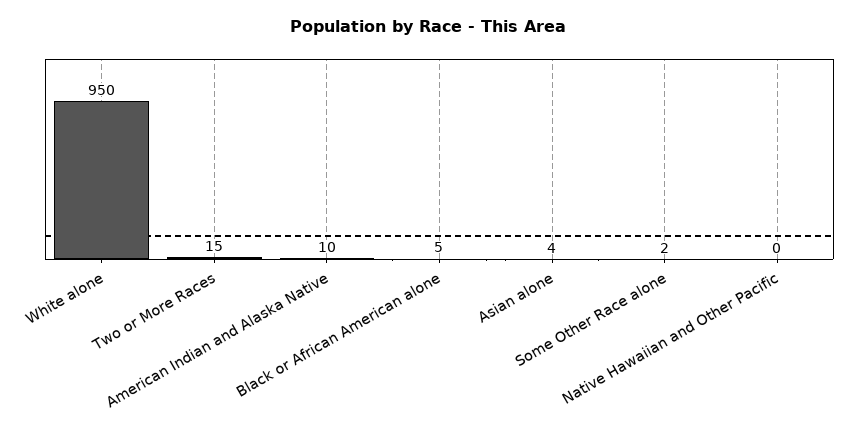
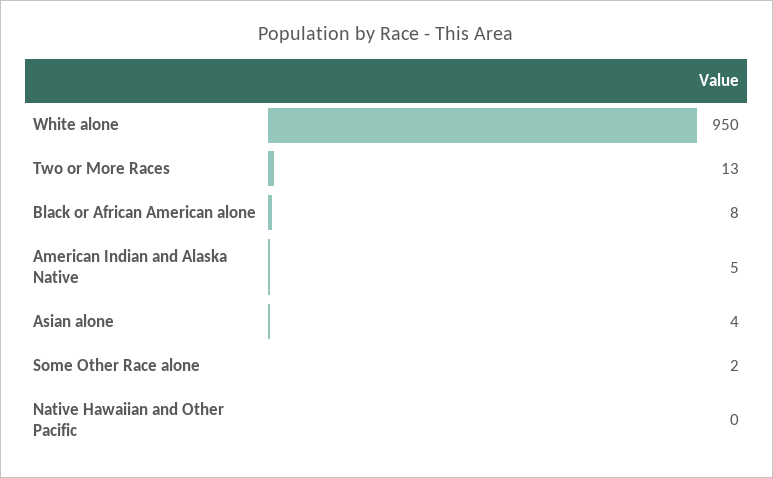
Two or More Races: 15 -> 13
American Indian and Alaska Native: 10 -> 5
Black or African American alone: 5 -> 8

